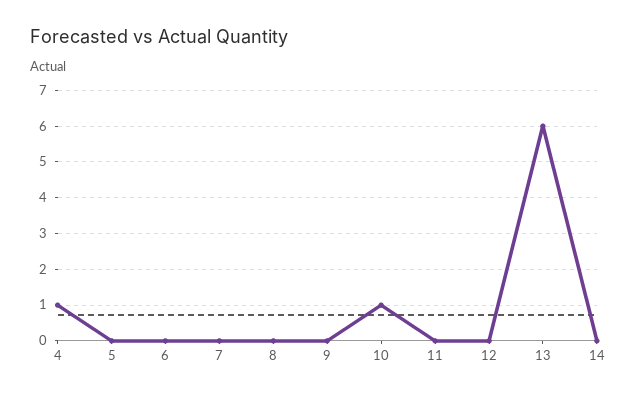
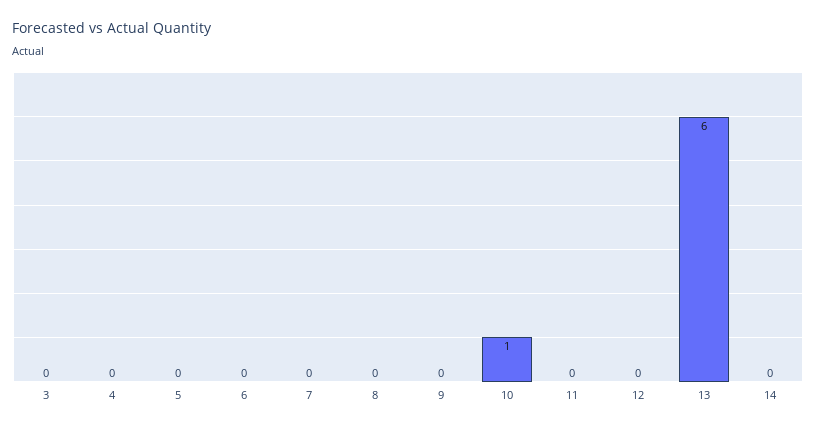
4: 1 -> 0
3: none -> 0

